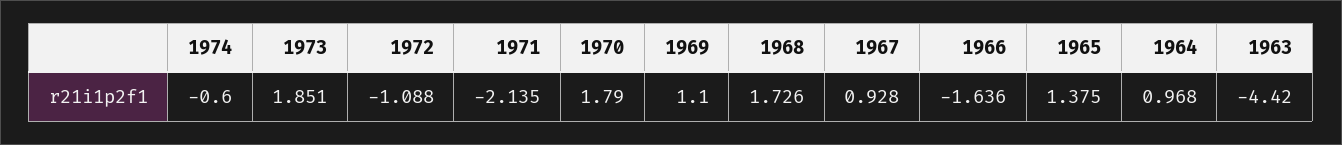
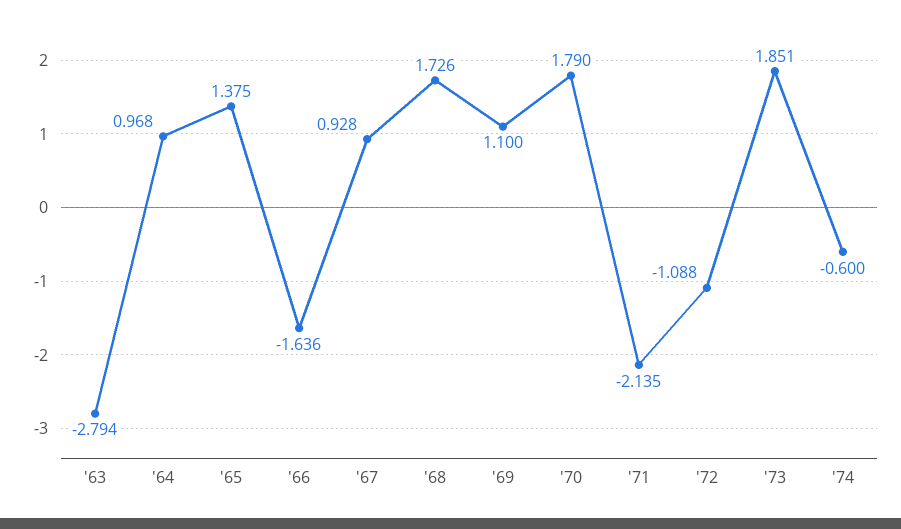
1963: -4.42 -> -2.794

